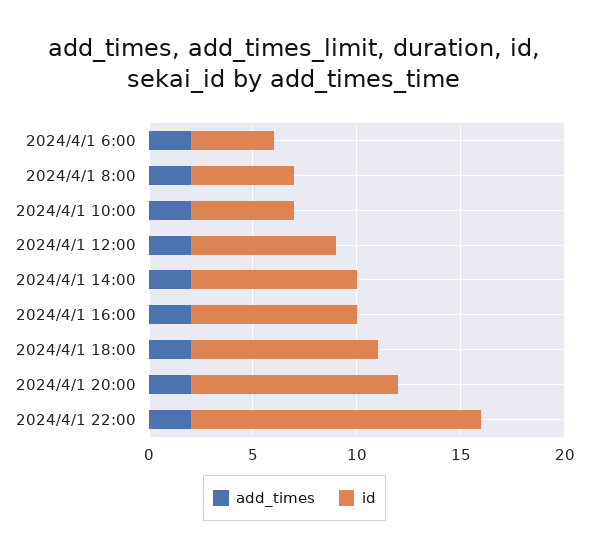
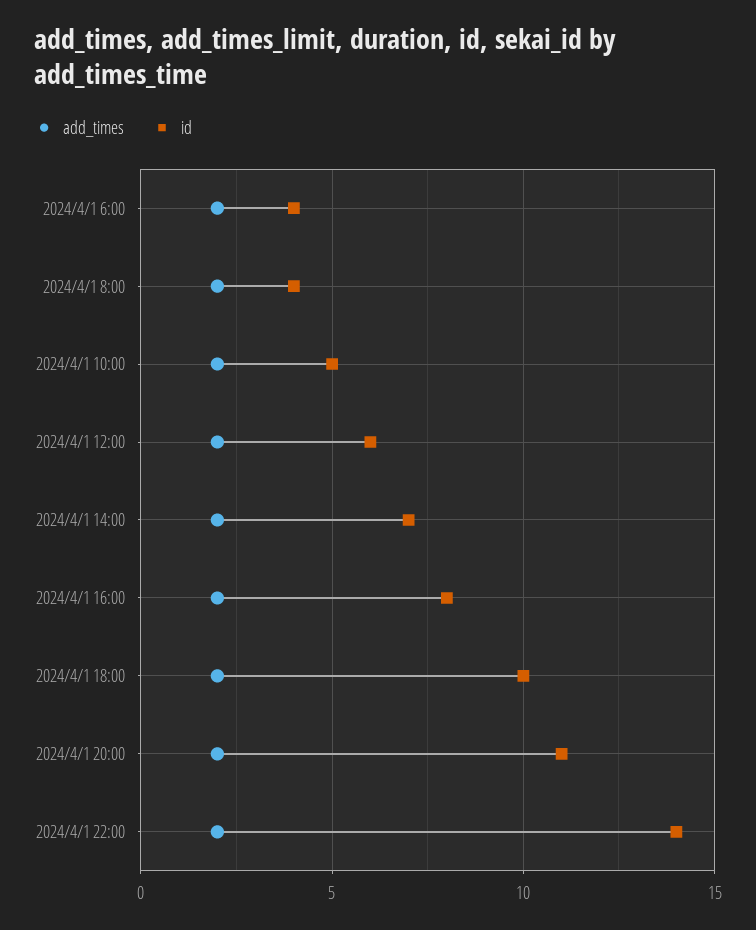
id, 2024/4/1 8:00: 5 -> 4
id, 2024/4/1 12:00: 7 -> 6
id, 2024/4/1 14:00: 8 -> 7
id, 2024/4/1 18:00: 9 -> 10
id, 2024/4/1 20:00: 10 -> 11

